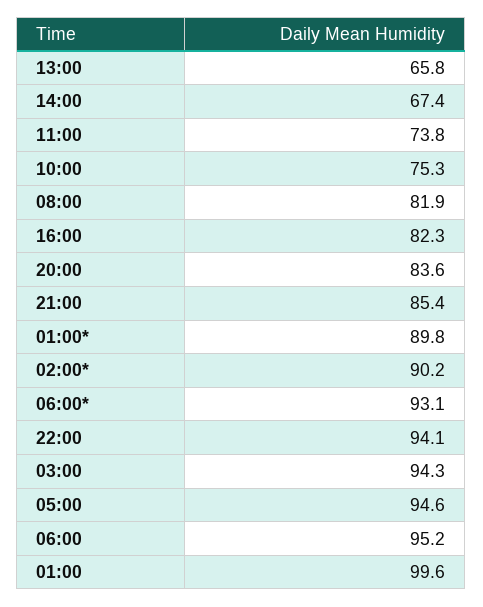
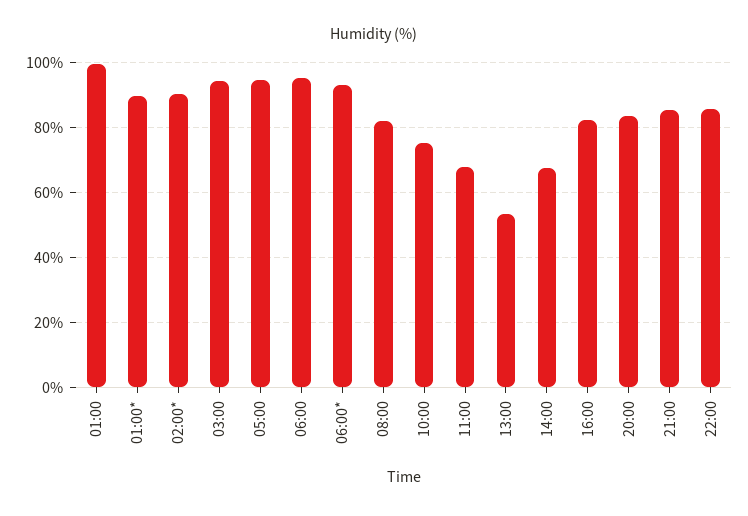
13:00: 65.8 -> 54
11:00: 73.8 -> 68
22:00: 94.1 -> 86

